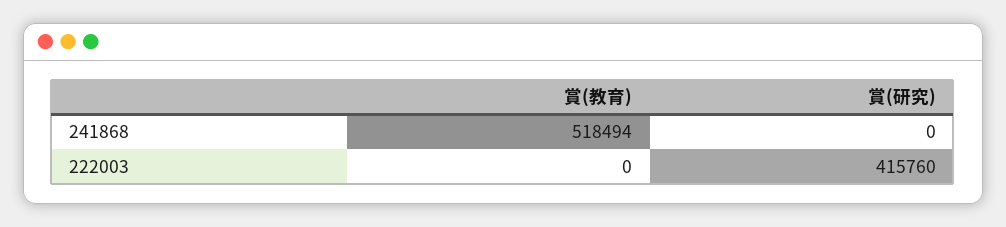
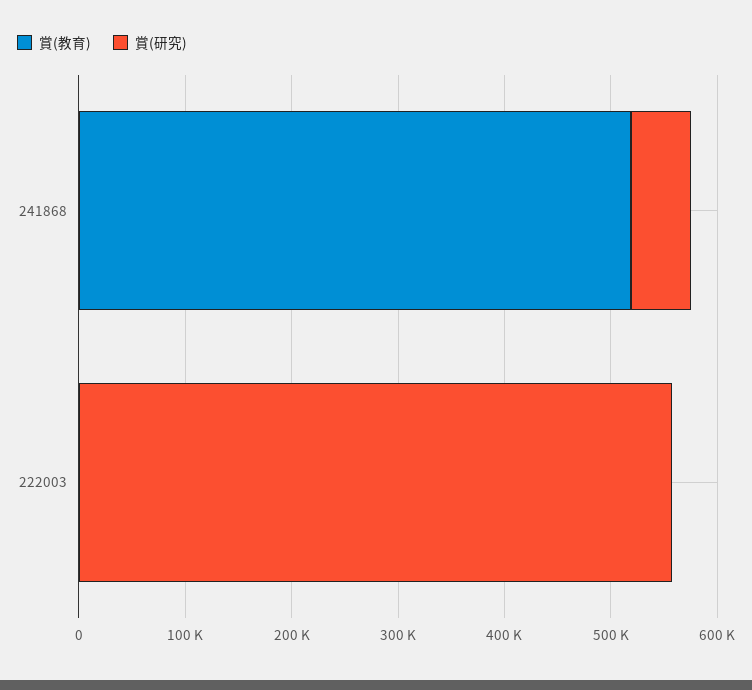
賞(研究), 241868: 0 -> 60000
賞(研究), 222003: 415760 -> 560000

